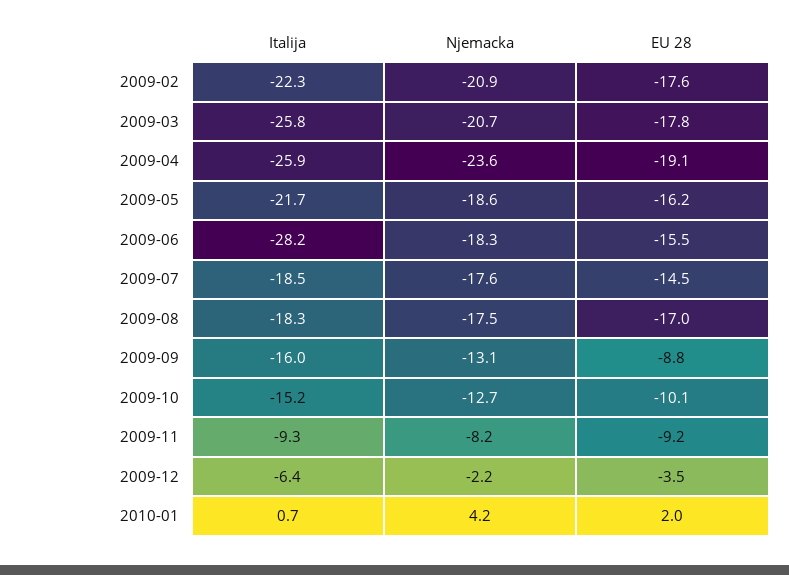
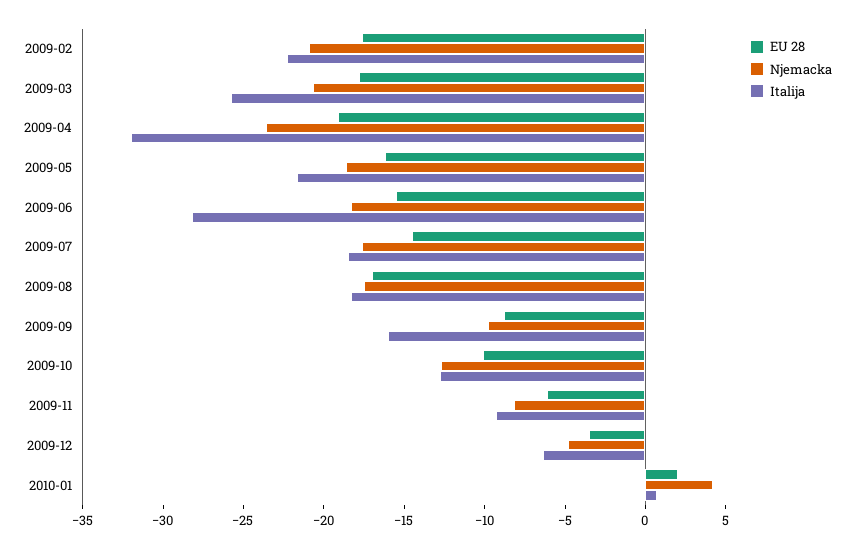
Italija, 2009-04: -25.9 -> -32
Njemacka, 2009-09: -13.1 -> -10
Italija, 2009-10: -15.2 -> -13
EU 28, 2009-11: -9.2 -> -6
Njemacka, 2009-12: -2.2 -> -5

